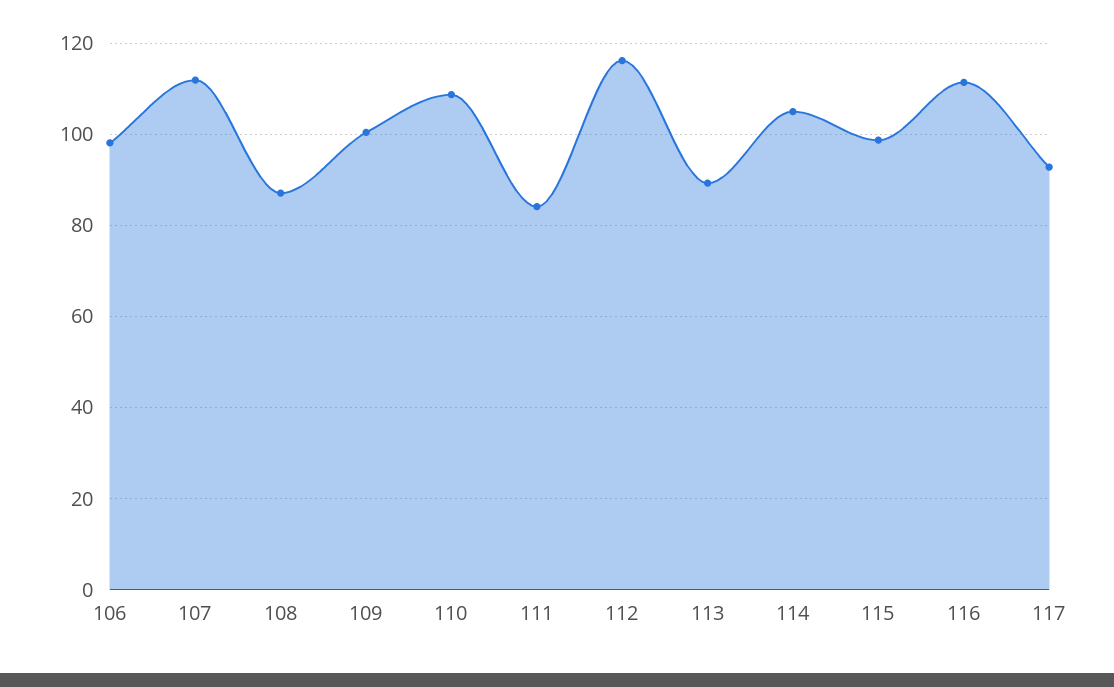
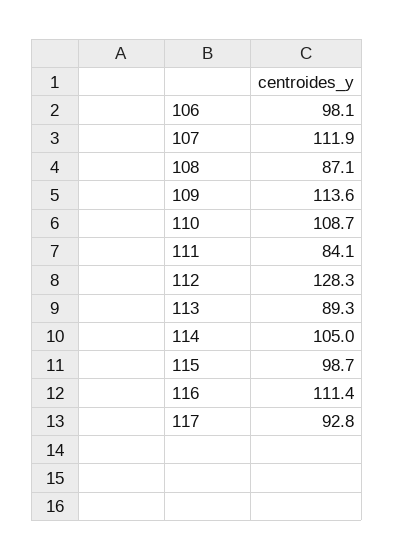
109: 100 -> 113.6
112: 116 -> 128.3

